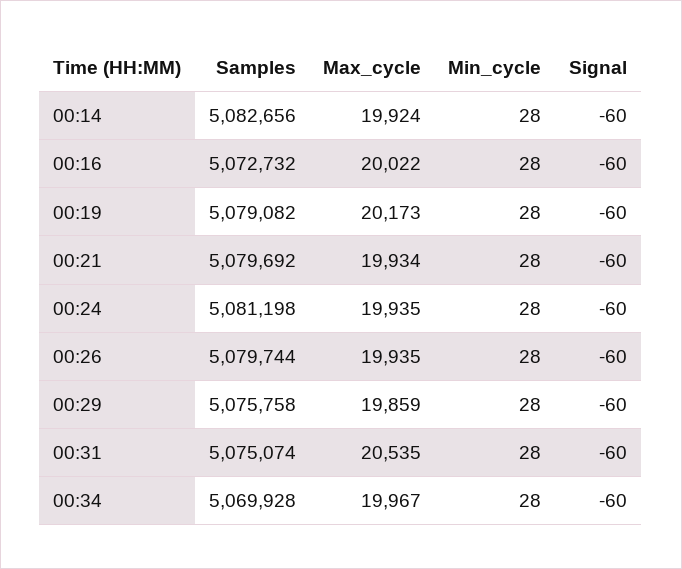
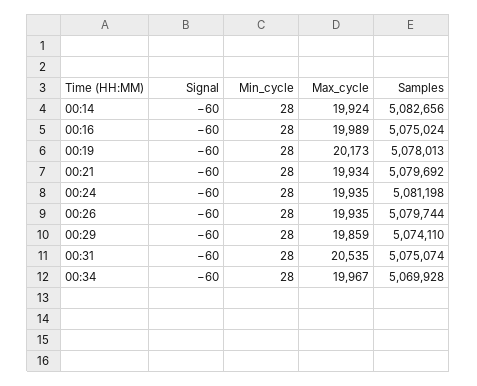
Samples, 00:16: 5072732 -> 5075024
Max_cycle, 00:16: 20022 -> 19989
Samples, 00:19: 5079082 -> 5078013
Samples, 00:29: 5075758 -> 5074110

